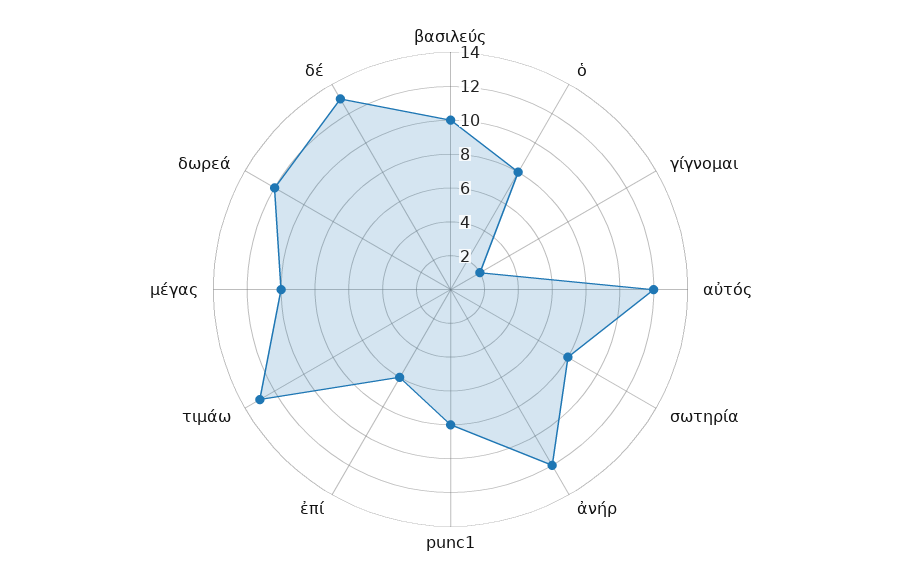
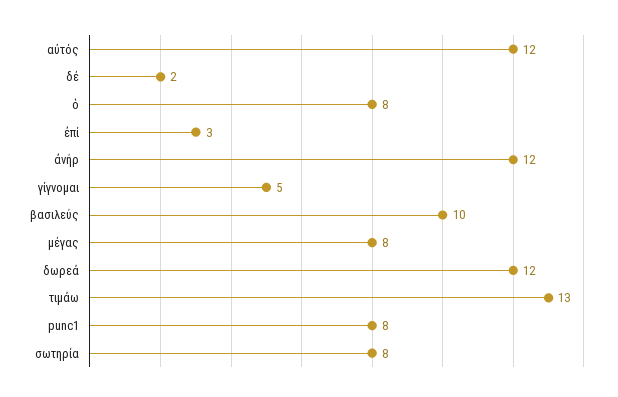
γίγνομαι: 2 -> 5
ἐπί: 6 -> 3
μέγας: 10 -> 8
δέ: 13 -> 2

